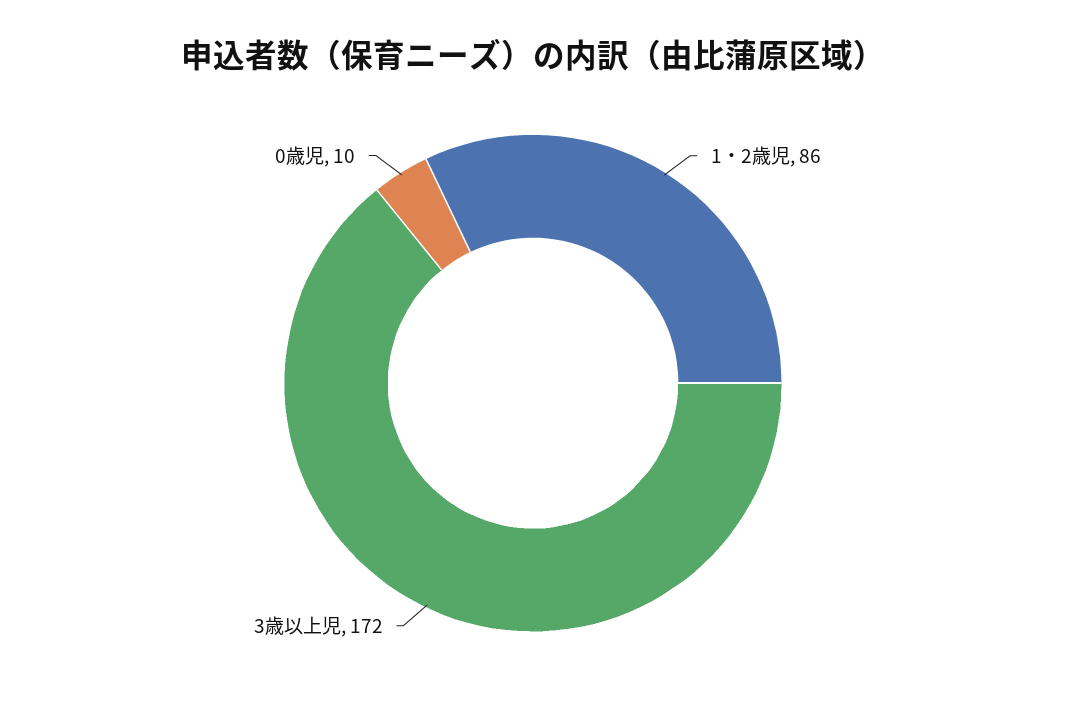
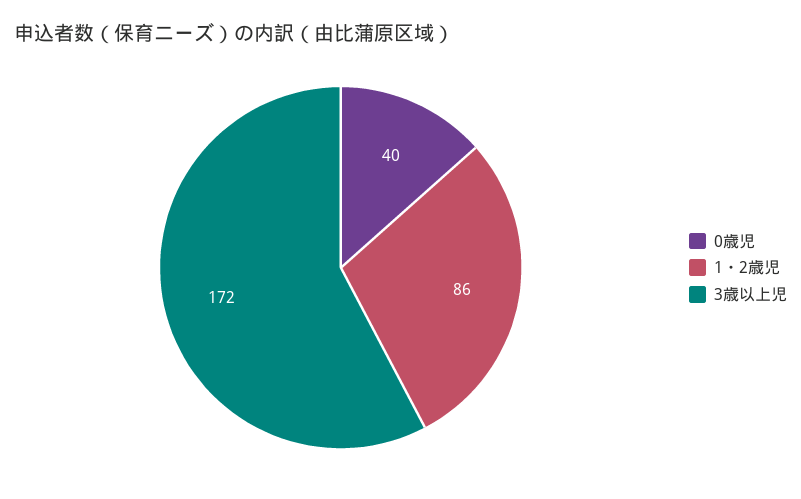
0歳児: 10 -> 40

